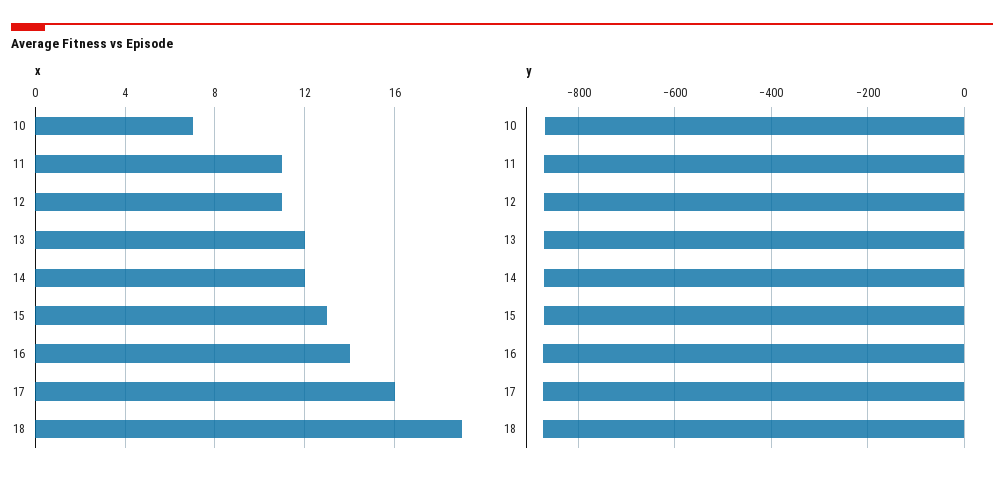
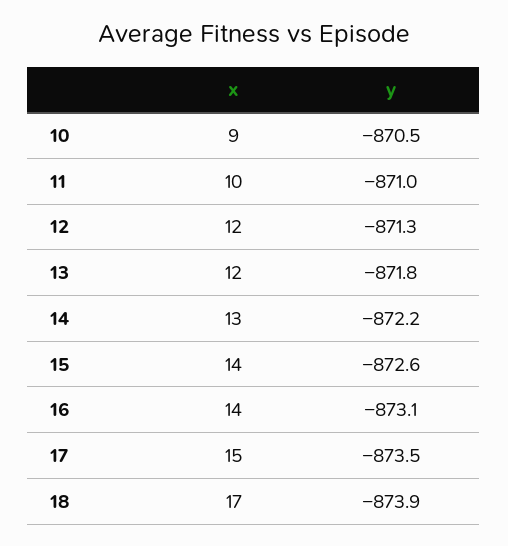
x, 10: 7 -> 9
x, 11: 11 -> 10
x, 12: 11 -> 12
x, 14: 12 -> 13
x, 15: 13 -> 14
x, 17: 16 -> 15
x, 18: 19 -> 17

